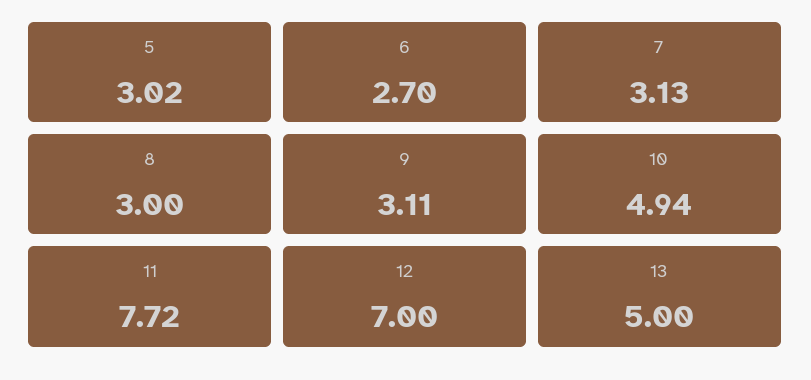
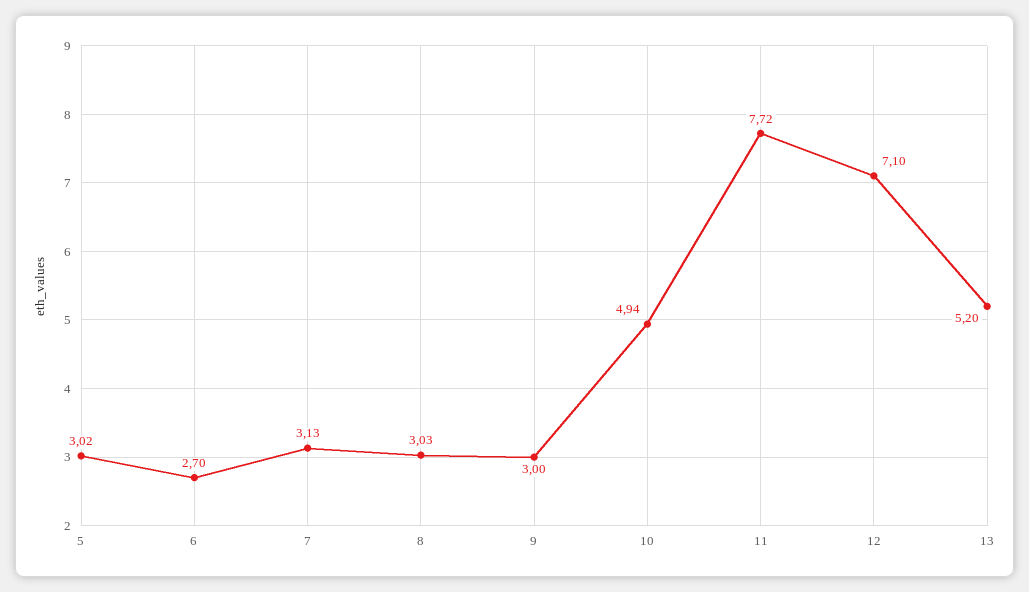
8: 3 -> 3.03
9: 3.11 -> 3
12: 7 -> 7.1
13: 5 -> 5.2

